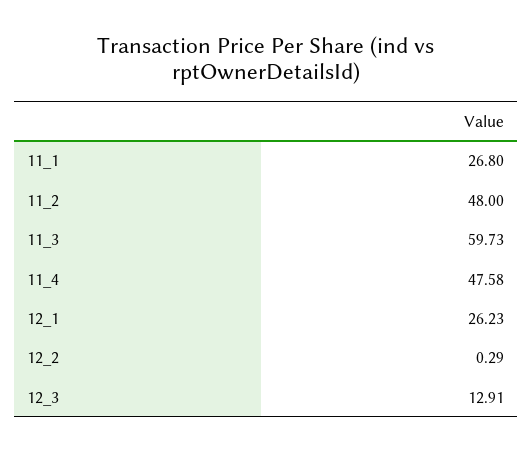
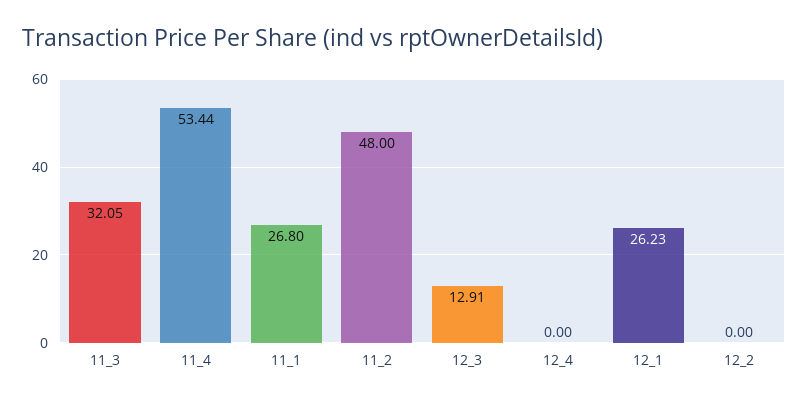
11_3: 59.73 -> 32.05
11_4: 47.58 -> 53.44
12_2: 0.29 -> 0
12_4: none -> 0

